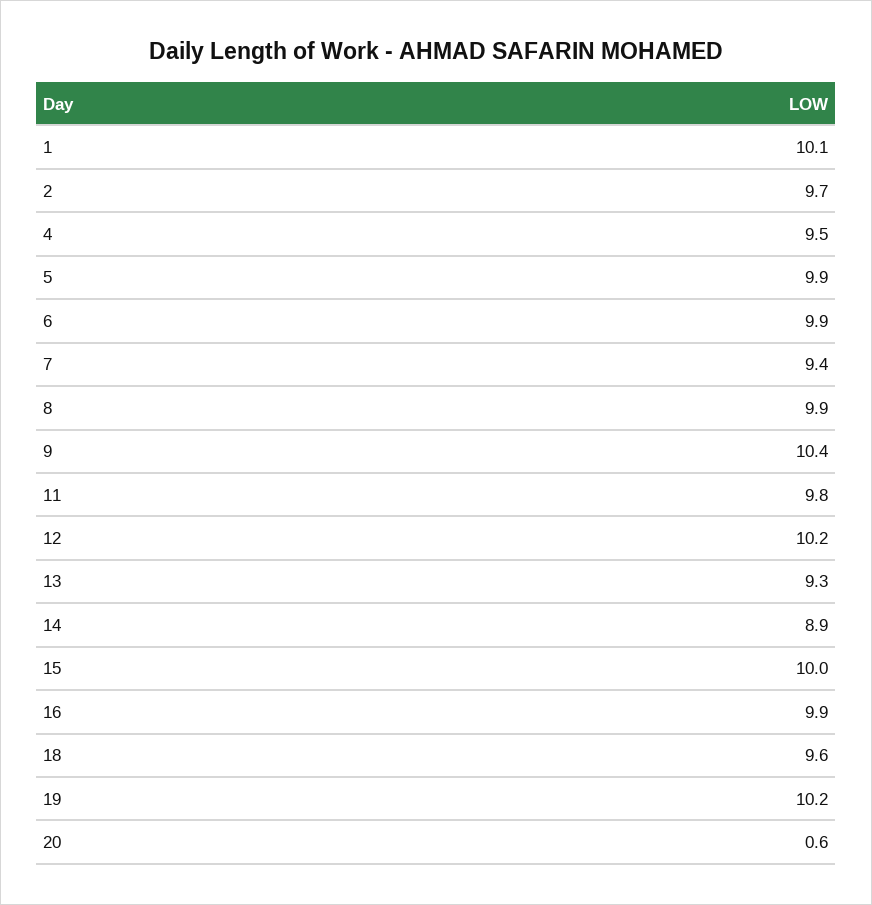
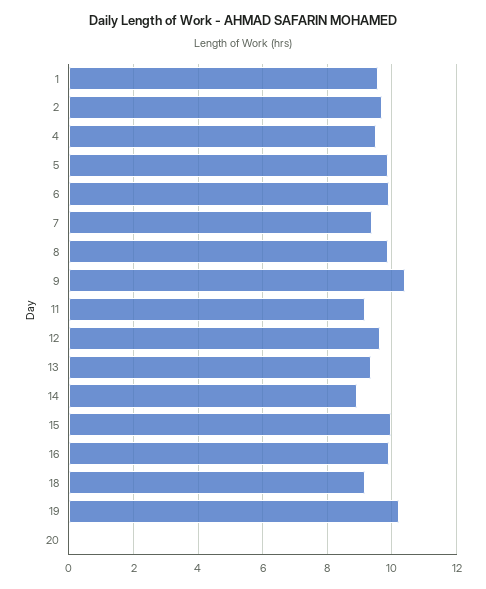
1: 10.1 -> 9.6
11: 9.8 -> 9.2
12: 10.2 -> 9.6
18: 9.6 -> 9.2
20: 0.6 -> 0

